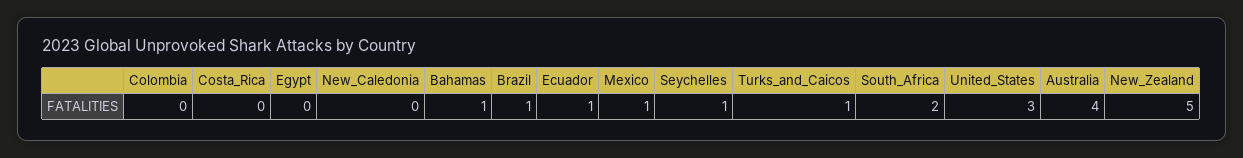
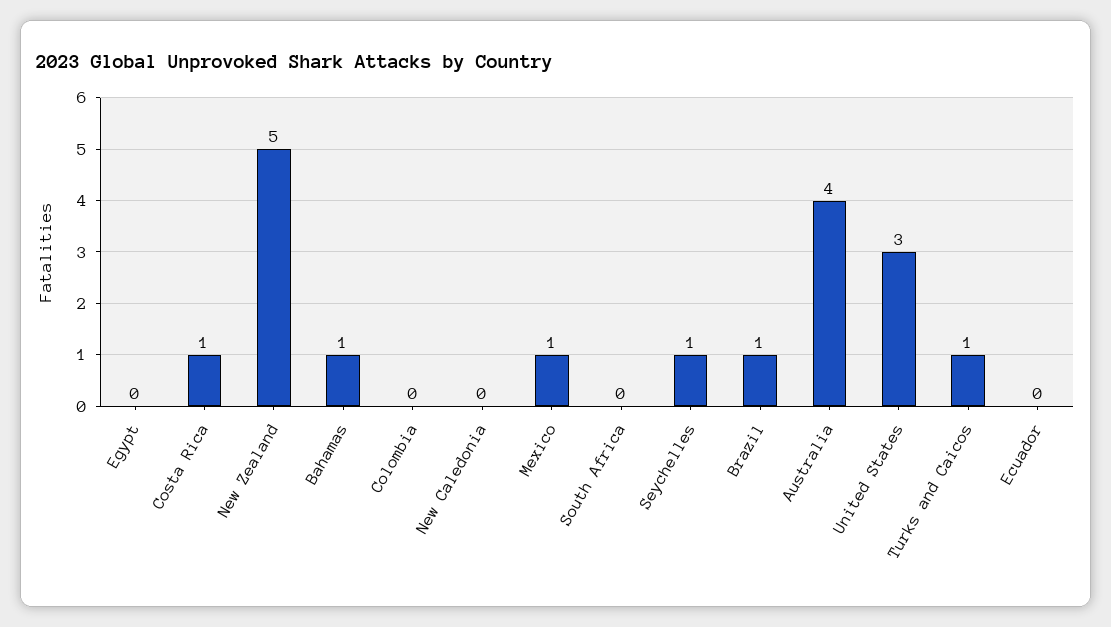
Costa_Rica: 0 -> 1
Ecuador: 1 -> 0
South_Africa: 2 -> 0

